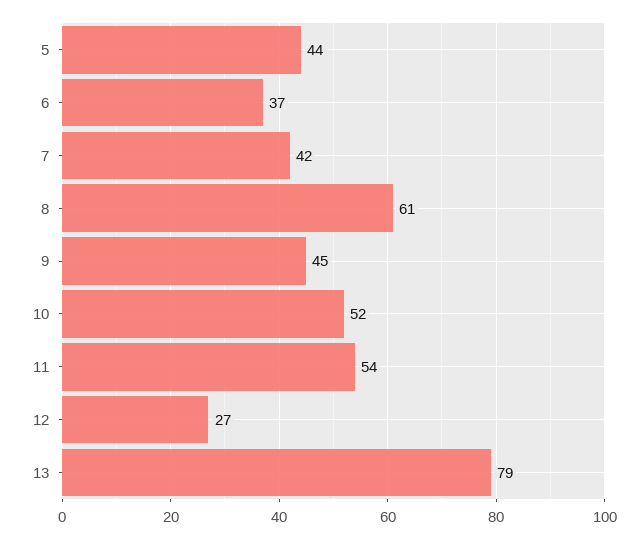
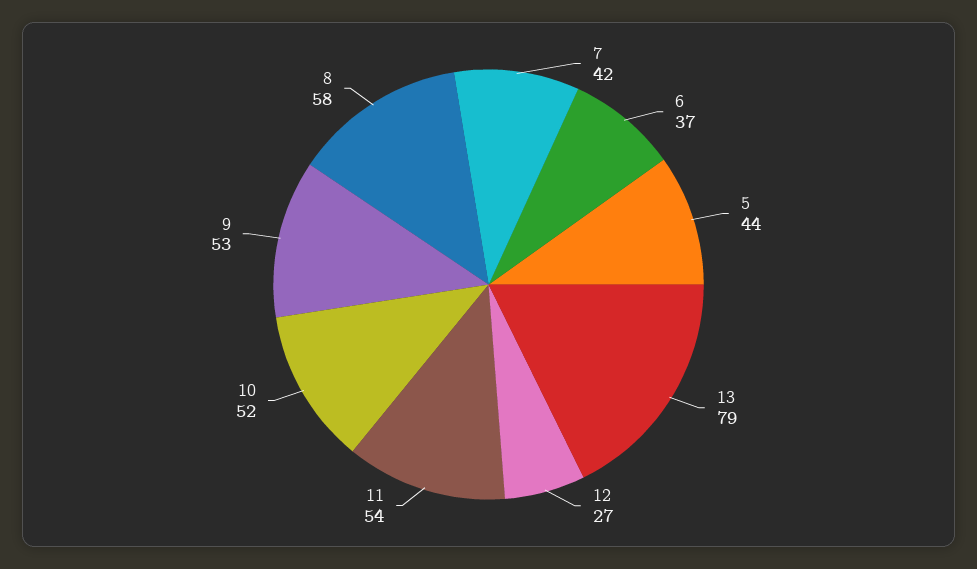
8: 61 -> 58
9: 45 -> 53

